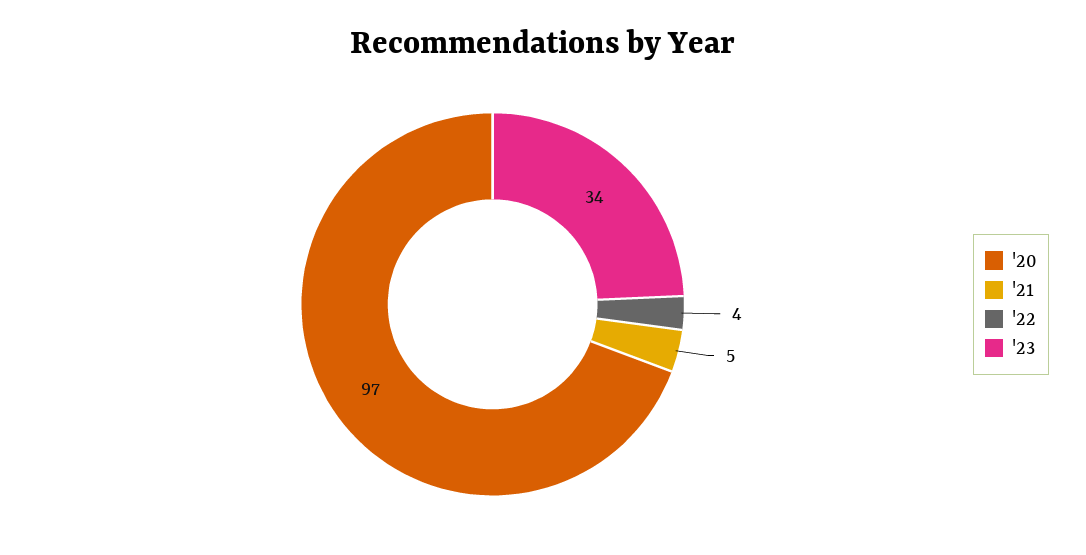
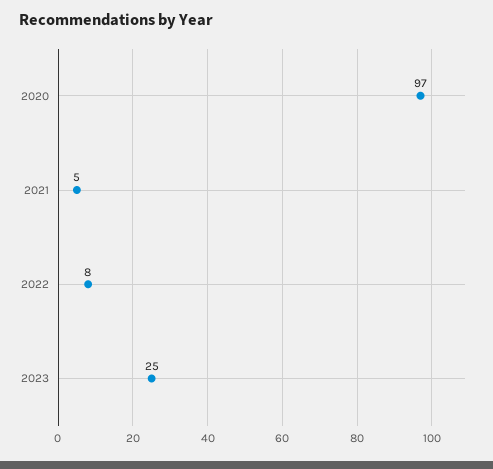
'22: 4 -> 8
'23: 34 -> 25

